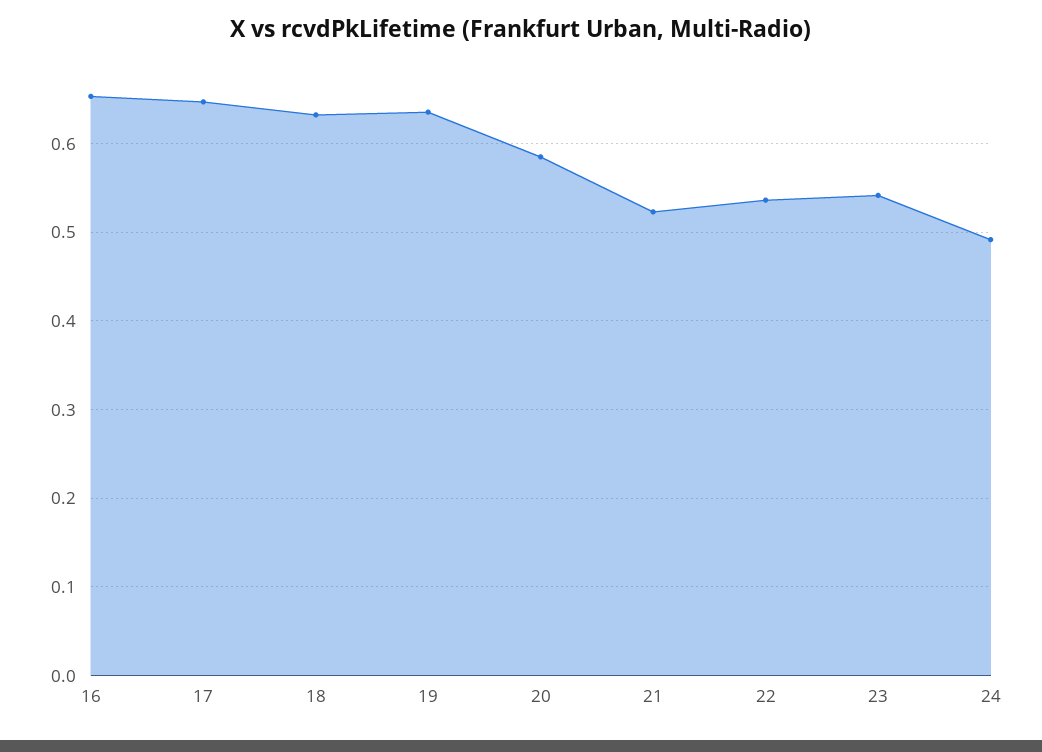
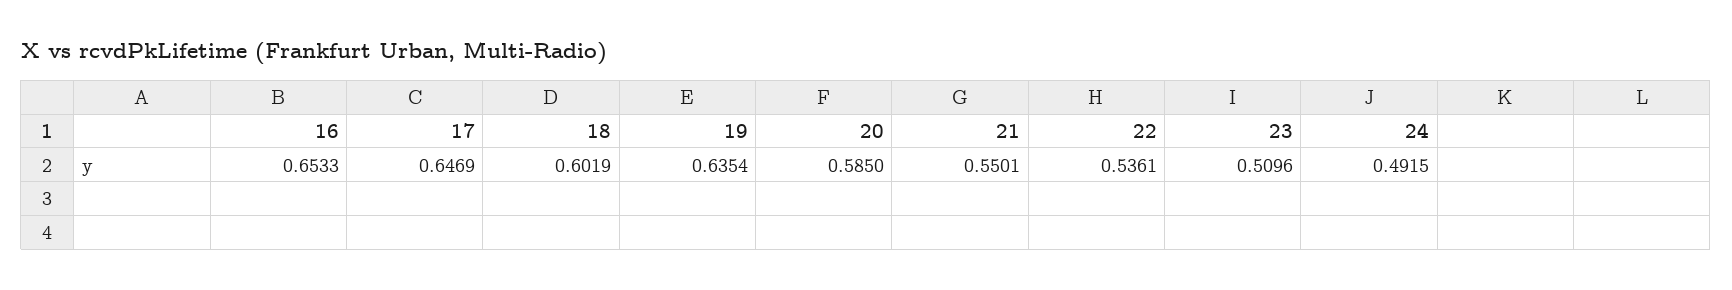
18: 0.63 -> 0.6019
21: 0.52 -> 0.5501
23: 0.54 -> 0.5096

